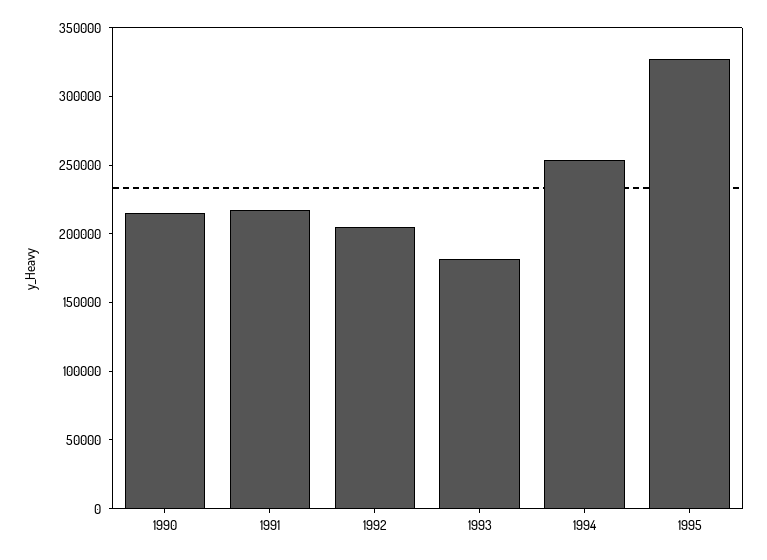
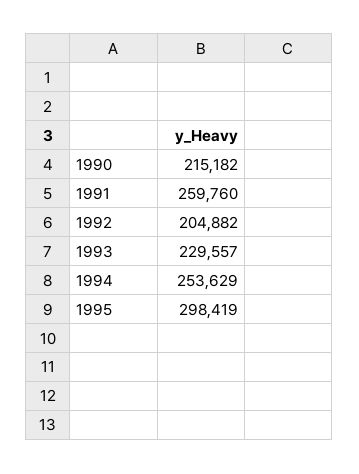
1991: 220000 -> 259760
1993: 180000 -> 229557
1995: 330000 -> 298419

